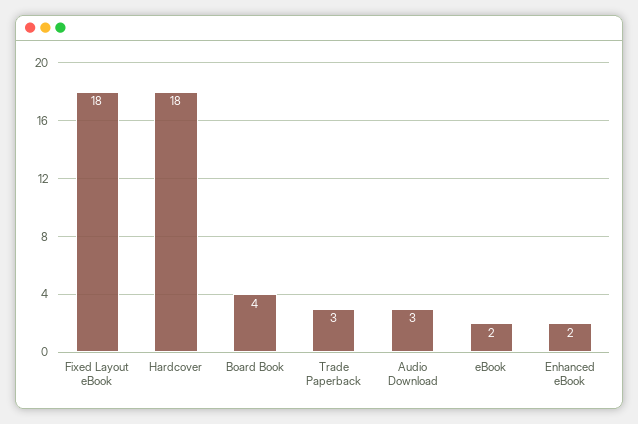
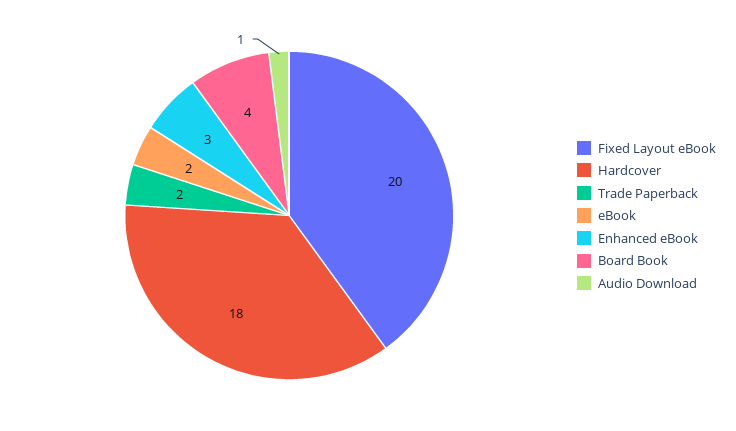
Fixed Layout eBook: 18 -> 20
Trade Paperback: 3 -> 2
Audio Download: 3 -> 1
Enhanced eBook: 2 -> 3

